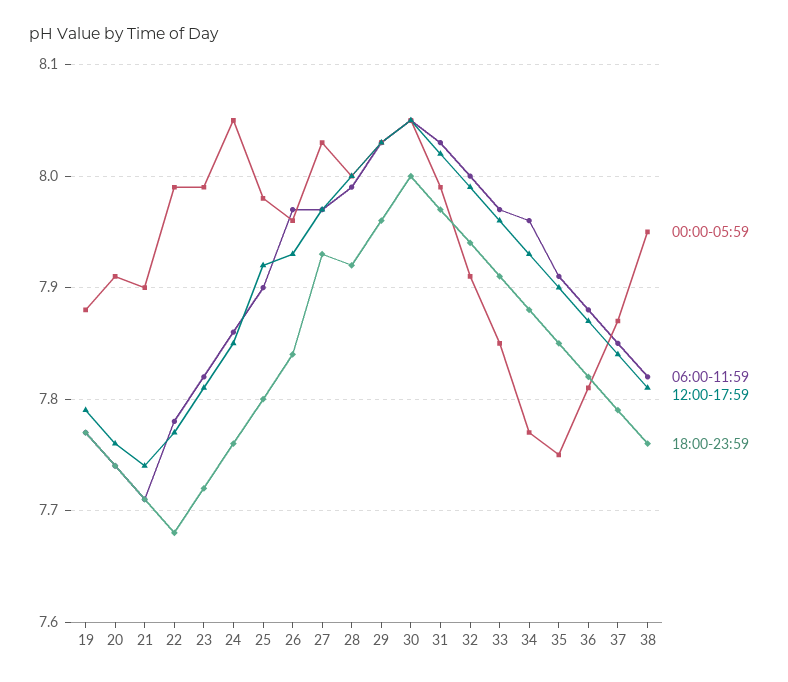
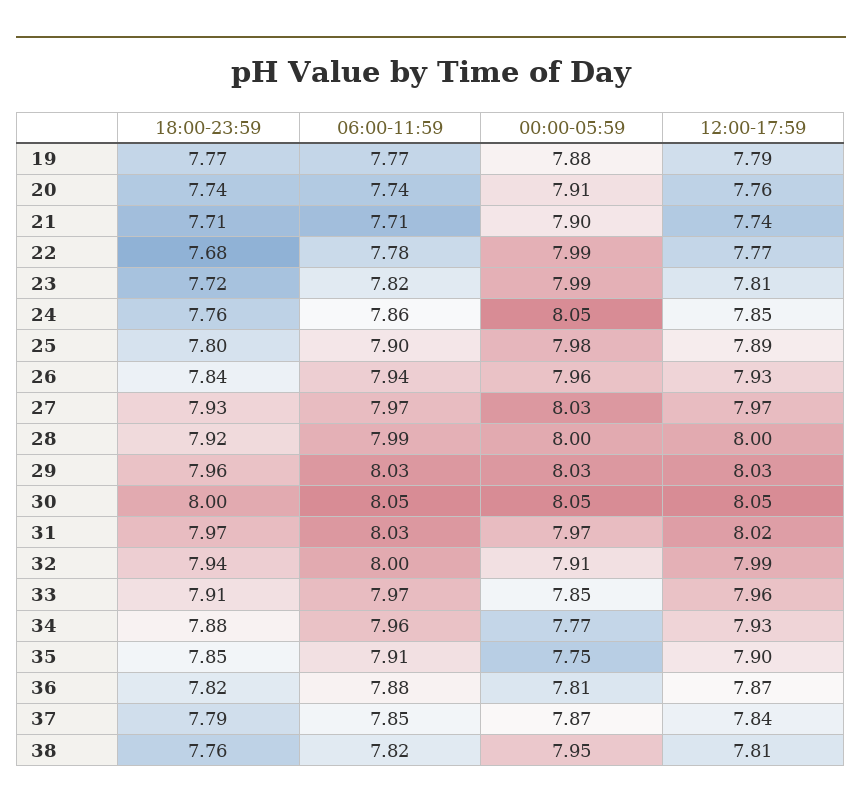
12:00-17:59, 25: 7.92 -> 7.89
06:00-11:59, 26: 7.97 -> 7.94
00:00-05:59, 31: 7.99 -> 7.97

